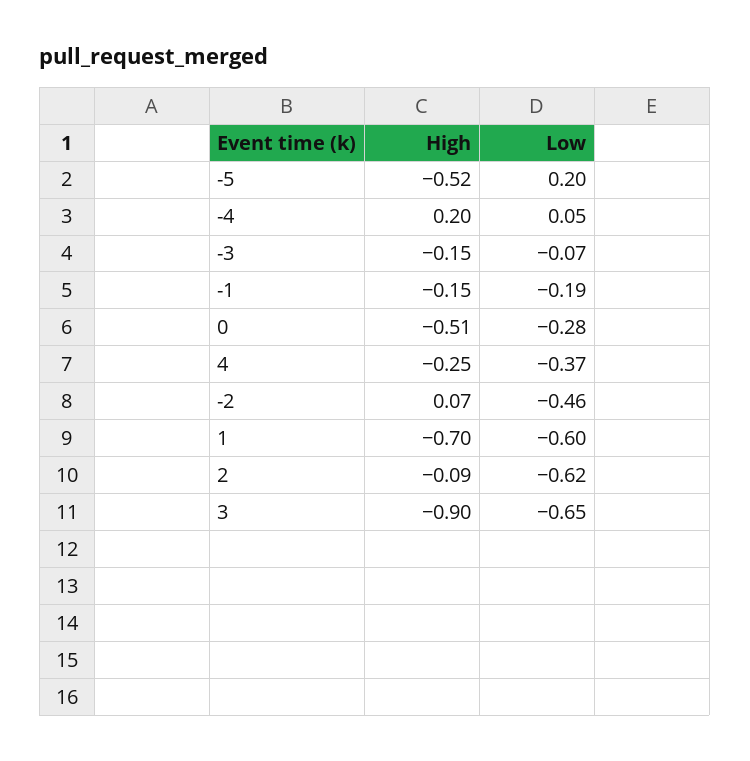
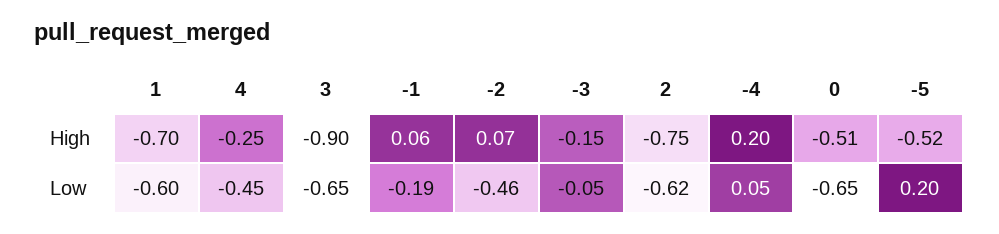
Low, -3: -0.07 -> -0.05
High, -1: -0.15 -> 0.06
Low, 0: -0.28 -> -0.65
Low, 4: -0.37 -> -0.45
High, 2: -0.09 -> -0.75

